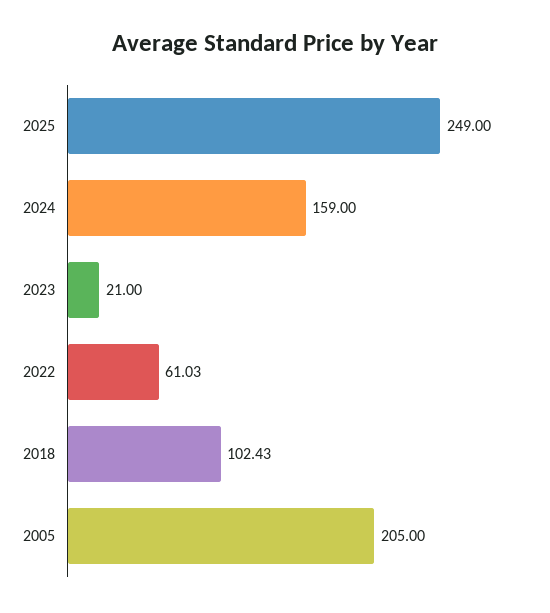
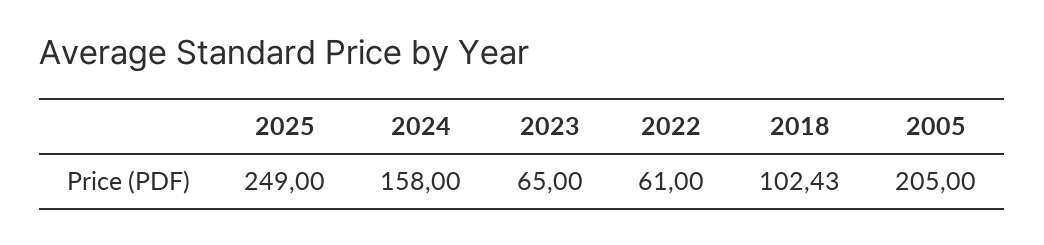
2024: 159 -> 158
2023: 21 -> 65
2022: 61.03 -> 61

